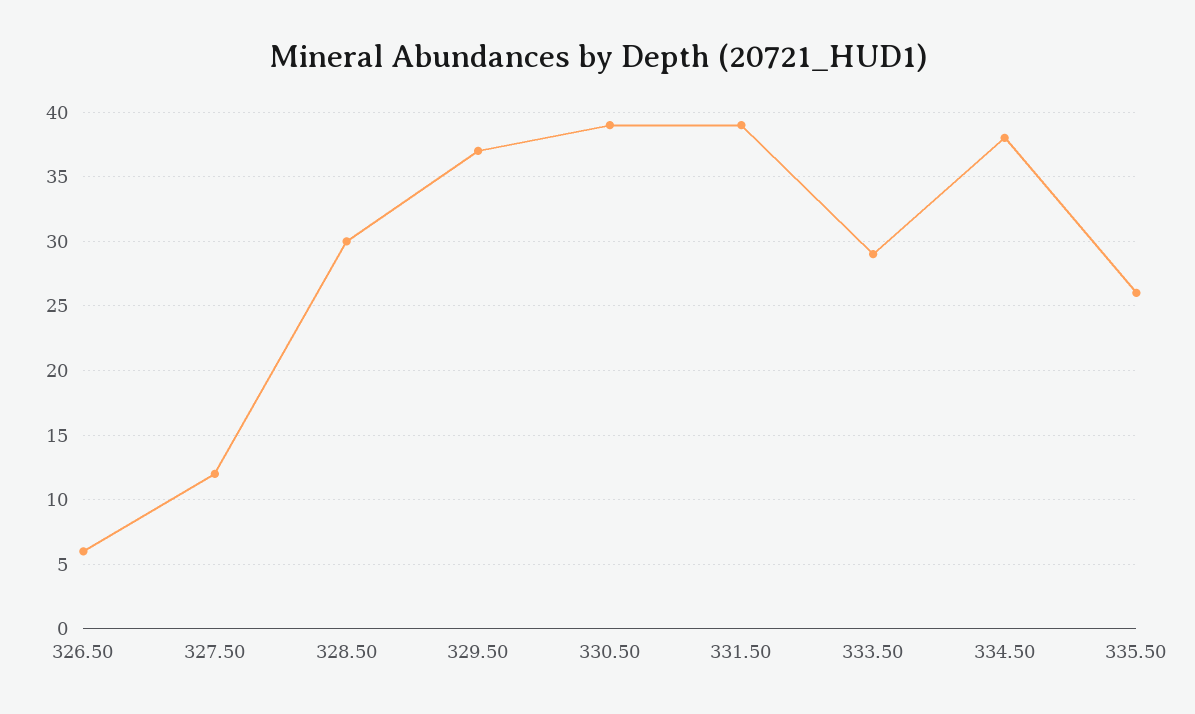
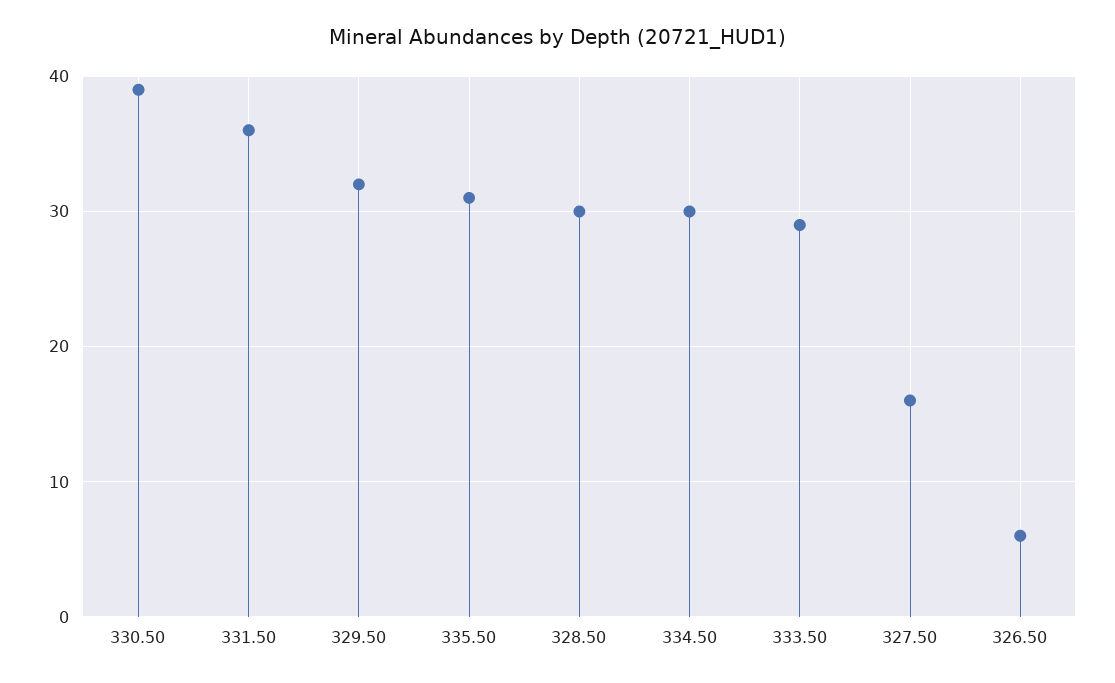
327.50: 12 -> 16
329.50: 37 -> 32
331.50: 39 -> 36
334.50: 38 -> 30
335.50: 26 -> 31

